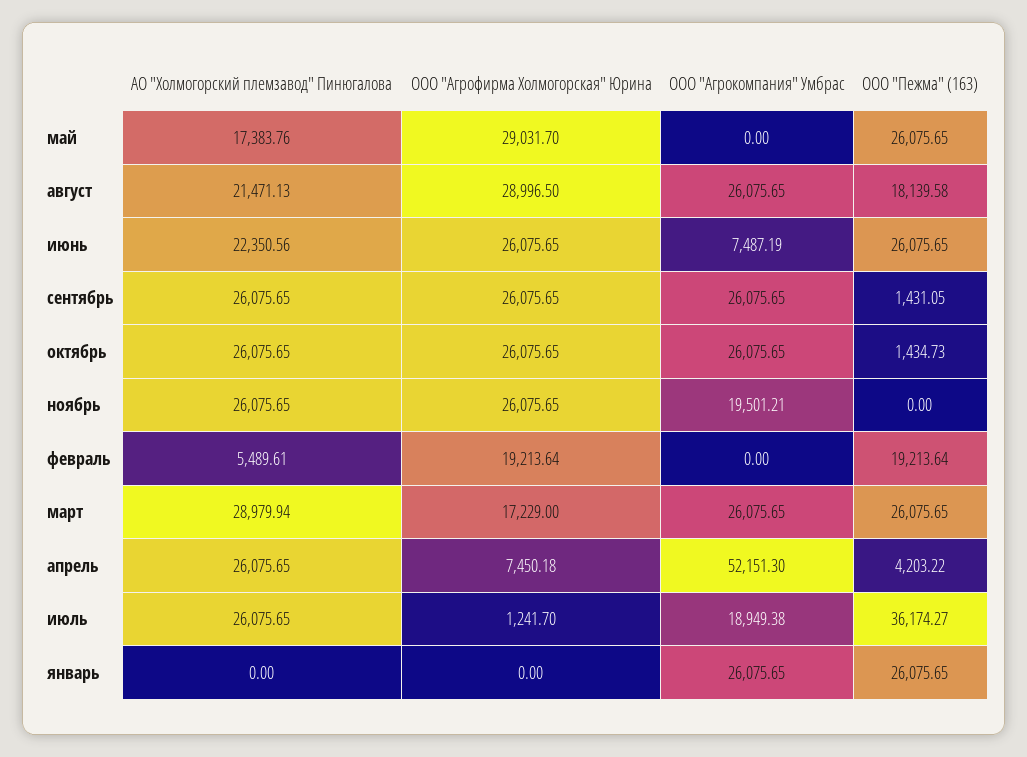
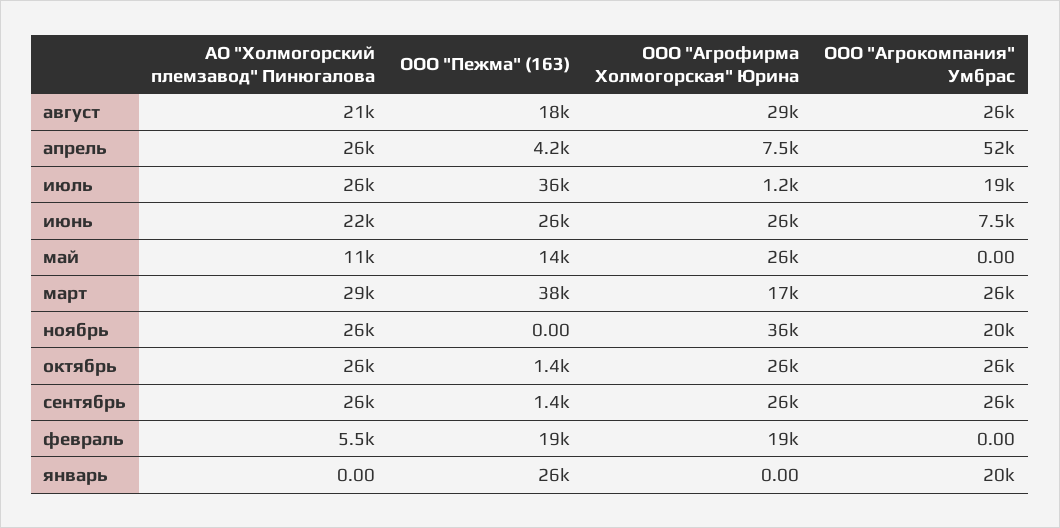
АО "Холмогорский племзавод" Пинюгалова, май: 17383.76 -> 11000
ООО "Агрофирма Холмогорская" Юрина, май: 29031.7 -> 26000
ООО "Пежма" (163), май: 26075.65 -> 14000
ООО "Агрофирма Холмогорская" Юрина, ноябрь: 26075.65 -> 36000
ООО "Пежма" (163), март: 26075.65 -> 38000
ООО "Агрокомпания" Умбрас, январь: 26075.65 -> 20000

